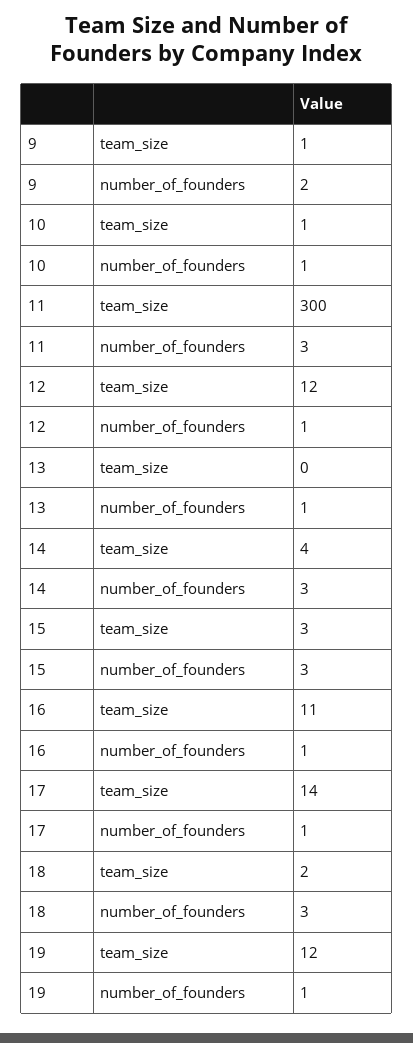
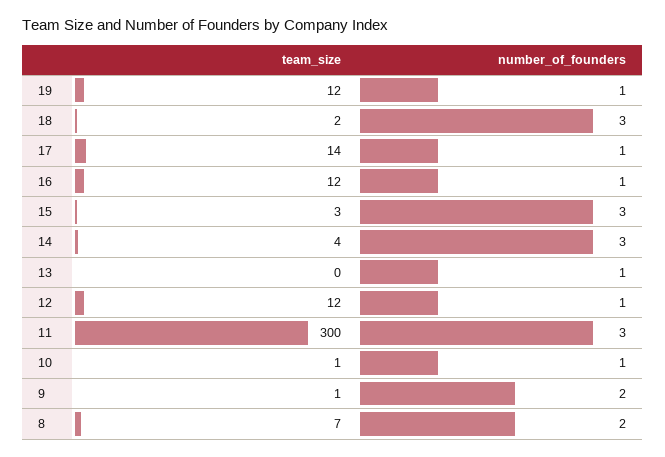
16, team_size: 11 -> 12
8, team_size: none -> 7
8, number_of_founders: none -> 2

